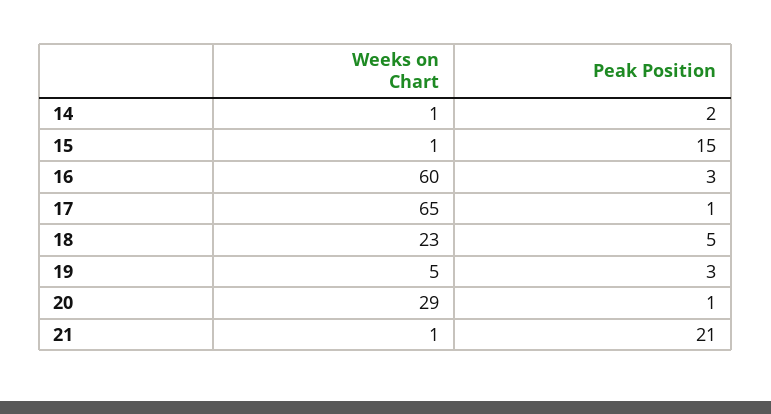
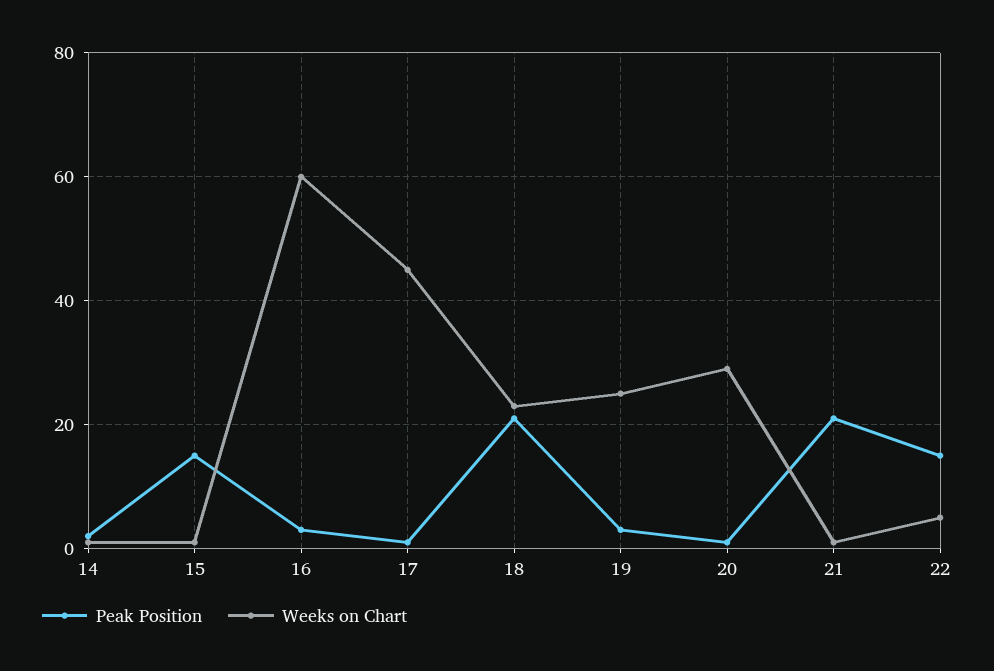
Weeks on Chart, 17: 65 -> 45
Peak Position, 18: 5 -> 20
Weeks on Chart, 19: 5 -> 25
Peak Position, 22: none -> 15
Weeks on Chart, 22: none -> 5

